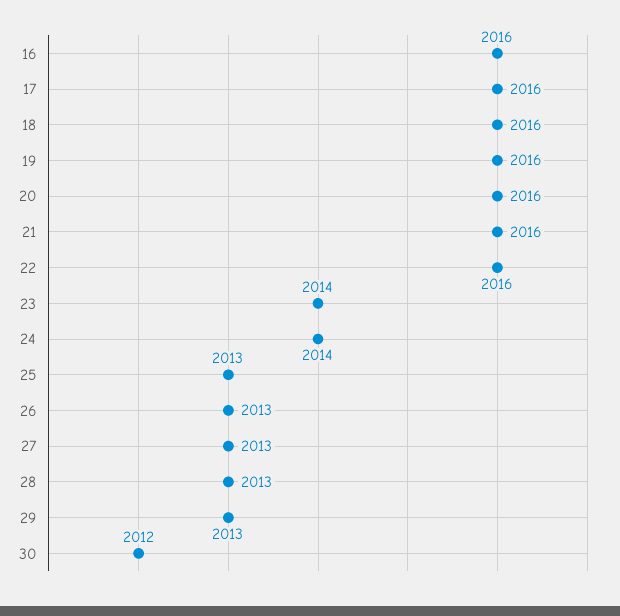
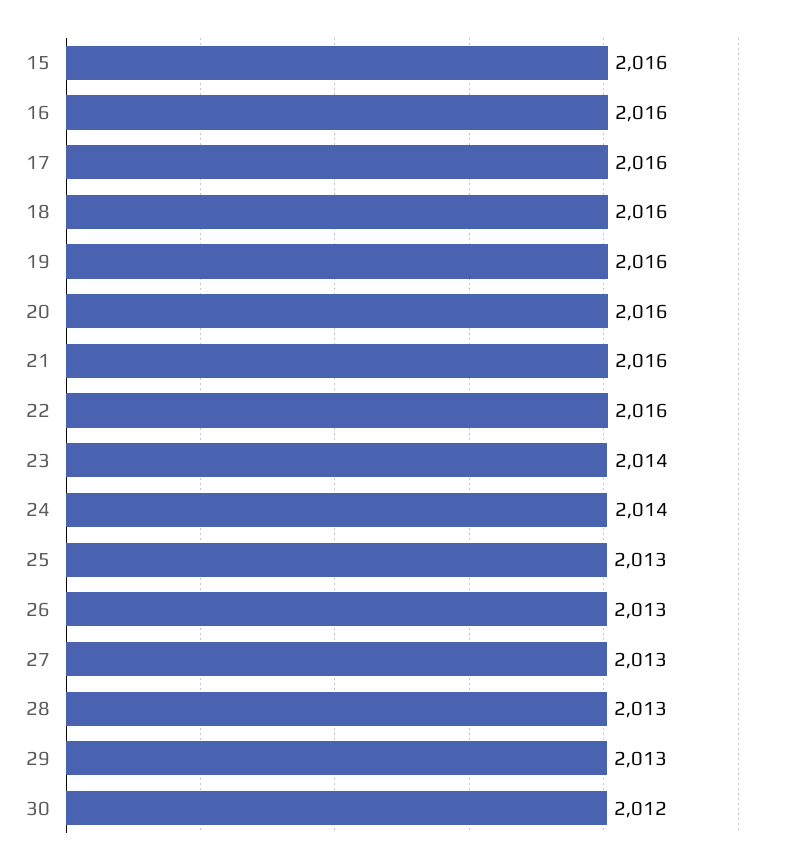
15: none -> 2016

